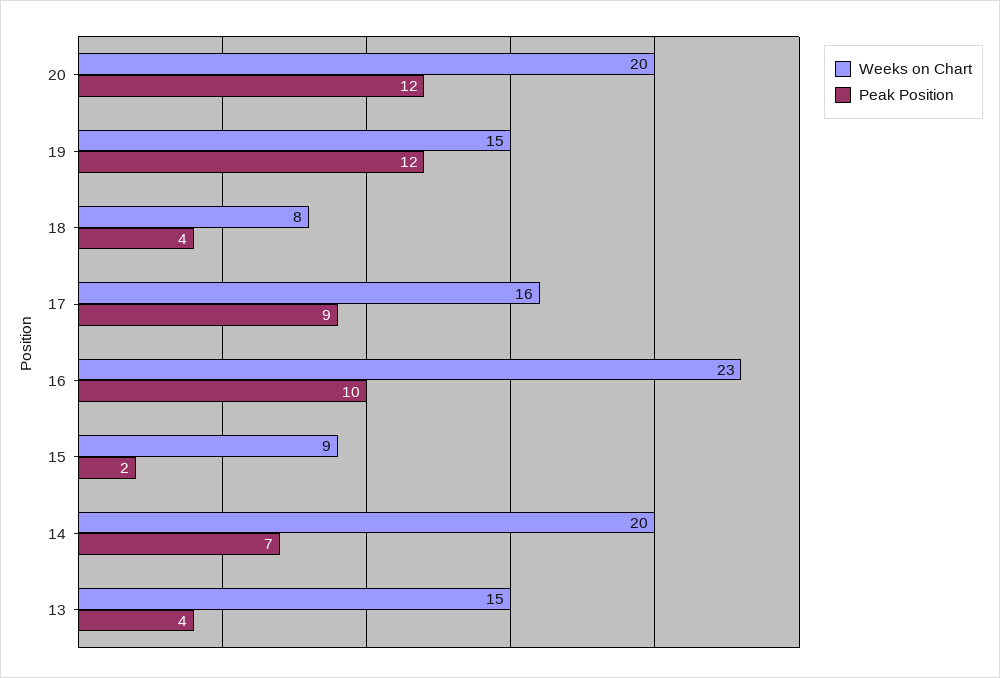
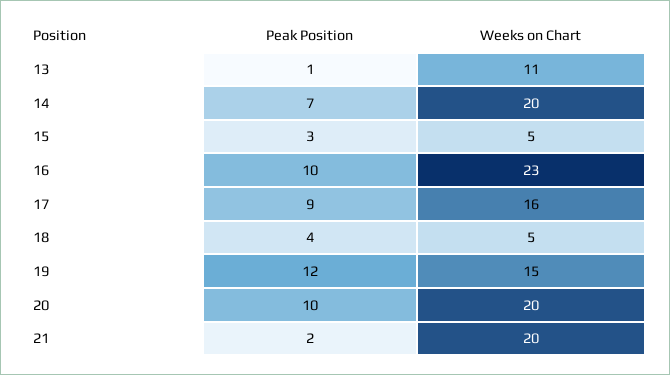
Peak Position, 20: 12 -> 10
Weeks on Chart, 18: 8 -> 5
Weeks on Chart, 15: 9 -> 5
Peak Position, 15: 2 -> 3
Weeks on Chart, 13: 15 -> 11
Peak Position, 13: 4 -> 1
Peak Position, 21: none -> 2
Weeks on Chart, 21: none -> 20

